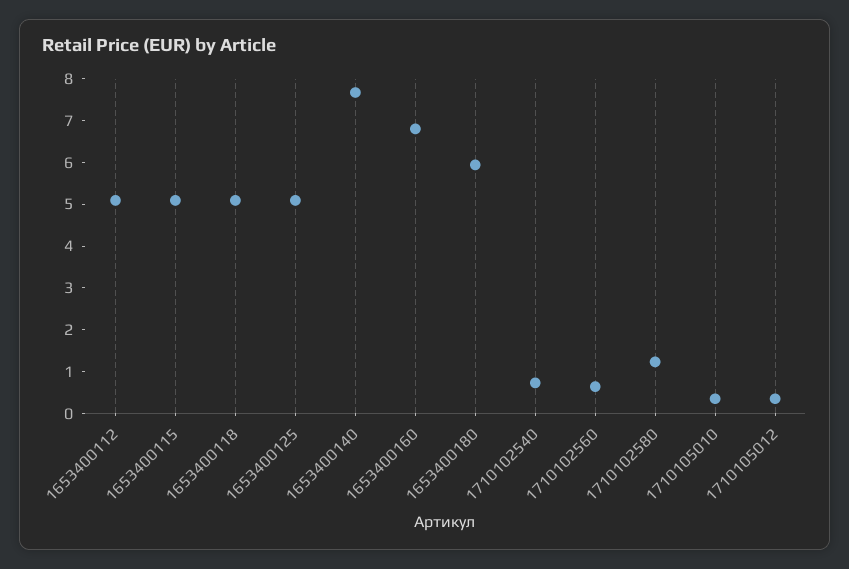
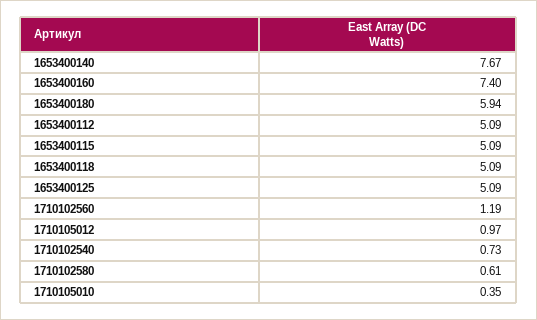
1653400160: 6.8 -> 7.4
1710102560: 0.6 -> 1.19
1710102580: 1.2 -> 0.61
1710105012: 0.4 -> 0.97

